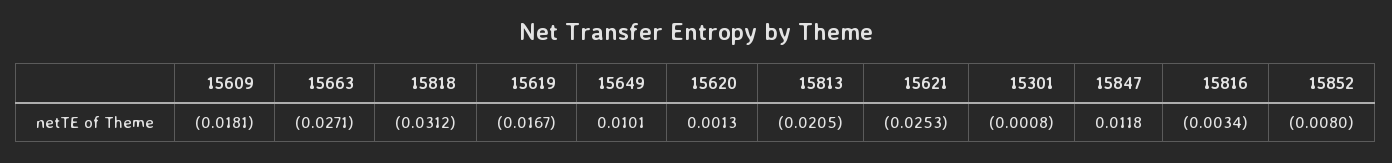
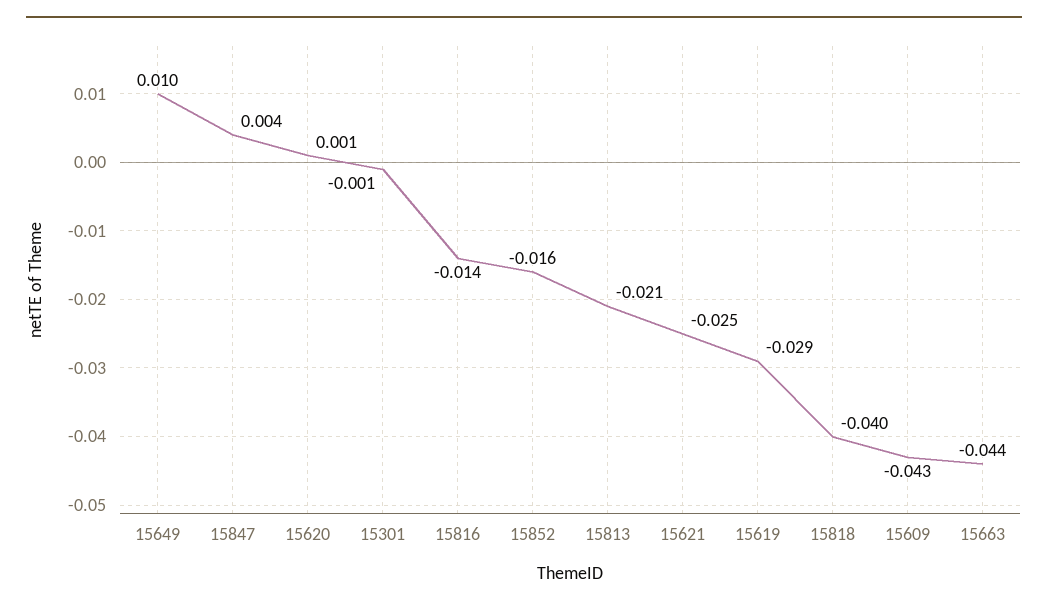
15609: -0.0181 -> -0.043
15663: -0.0271 -> -0.044
15818: -0.0312 -> -0.04
15619: -0.0167 -> -0.029
15847: 0.0118 -> 0.004
15816: -0.0034 -> -0.014
15852: -0.008 -> -0.016

